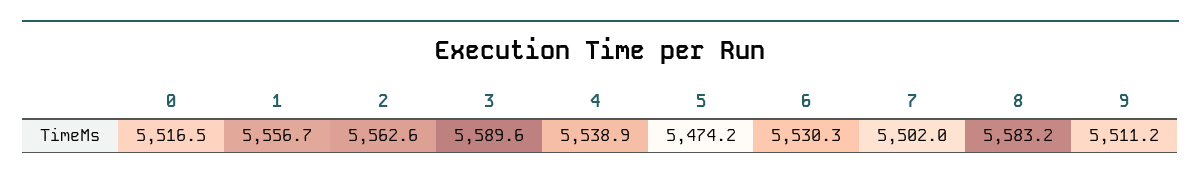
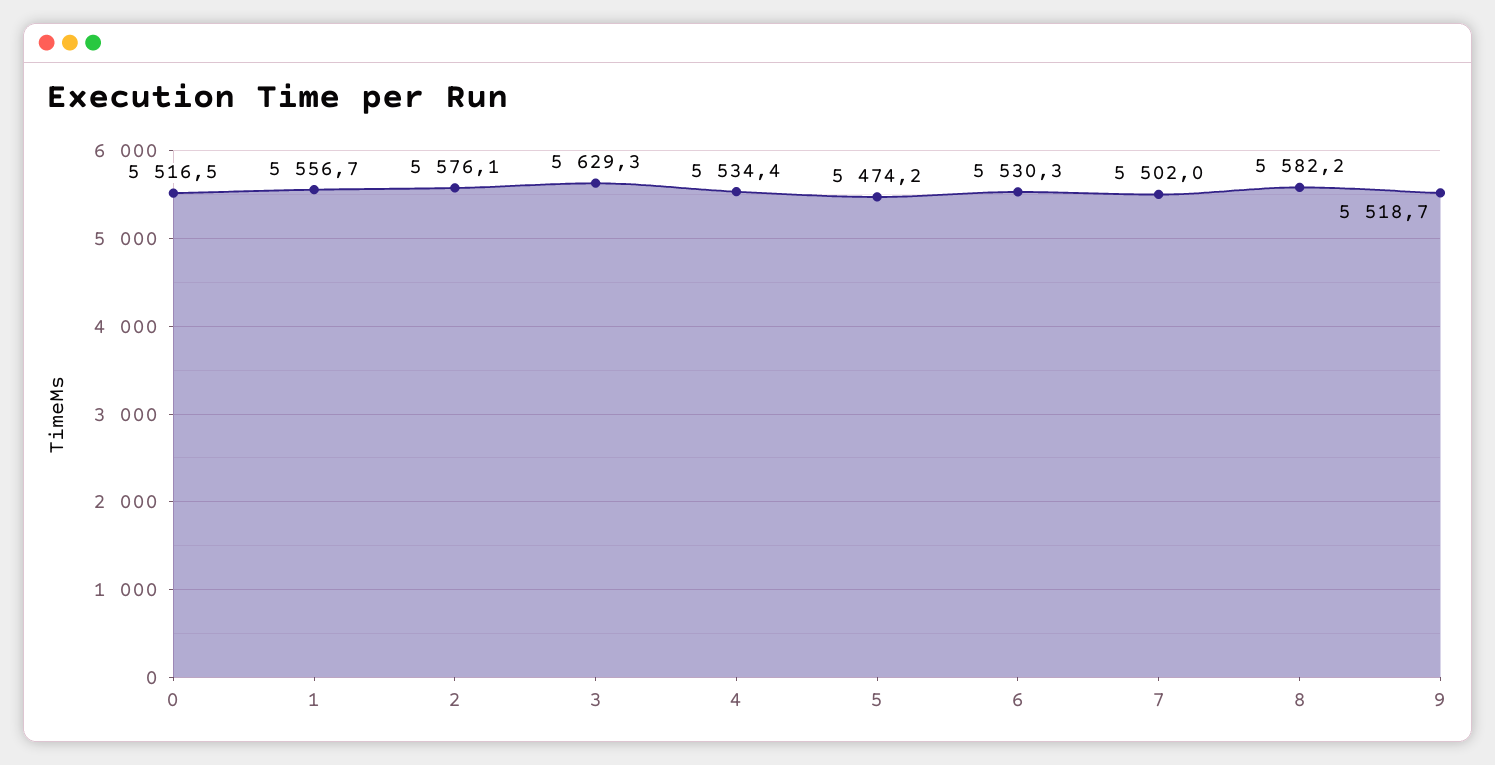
2: 5562.6 -> 5576.1
3: 5589.6 -> 5629.3
4: 5538.9 -> 5534.4
8: 5583.2 -> 5582.2
9: 5511.2 -> 5518.7

